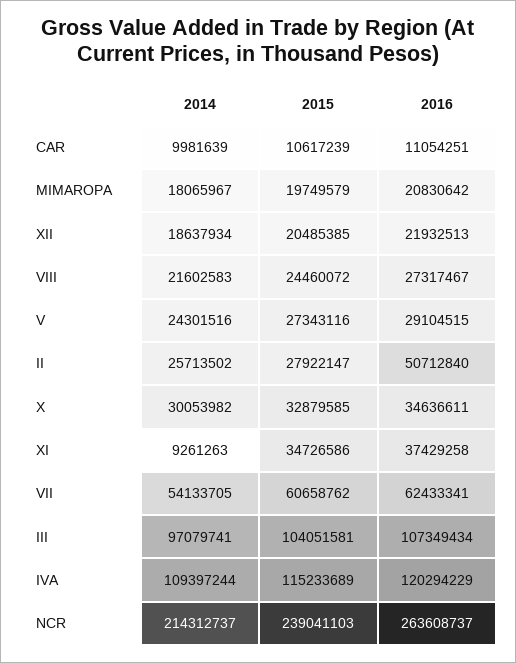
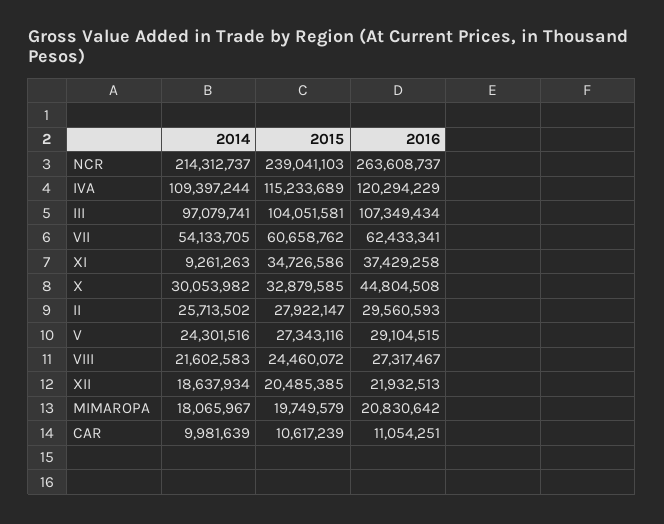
2016, II: 50712840 -> 29560593
2016, X: 34636611 -> 44804508

